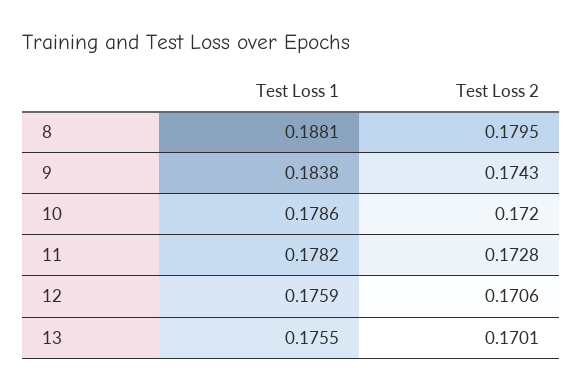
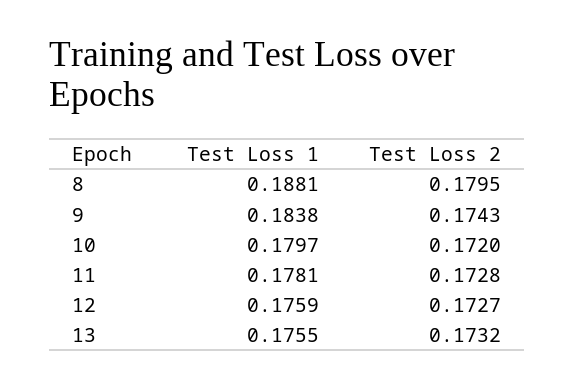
Test Loss 1, 10: 0.1786 -> 0.1797
Test Loss 1, 11: 0.1782 -> 0.1781
Test Loss 2, 12: 0.1706 -> 0.1727
Test Loss 2, 13: 0.1701 -> 0.1732

